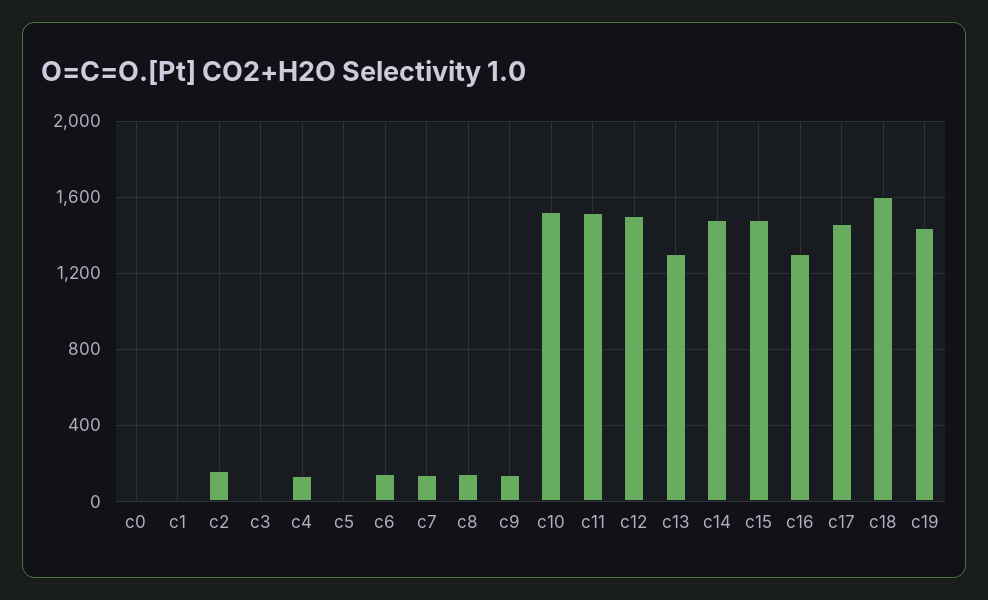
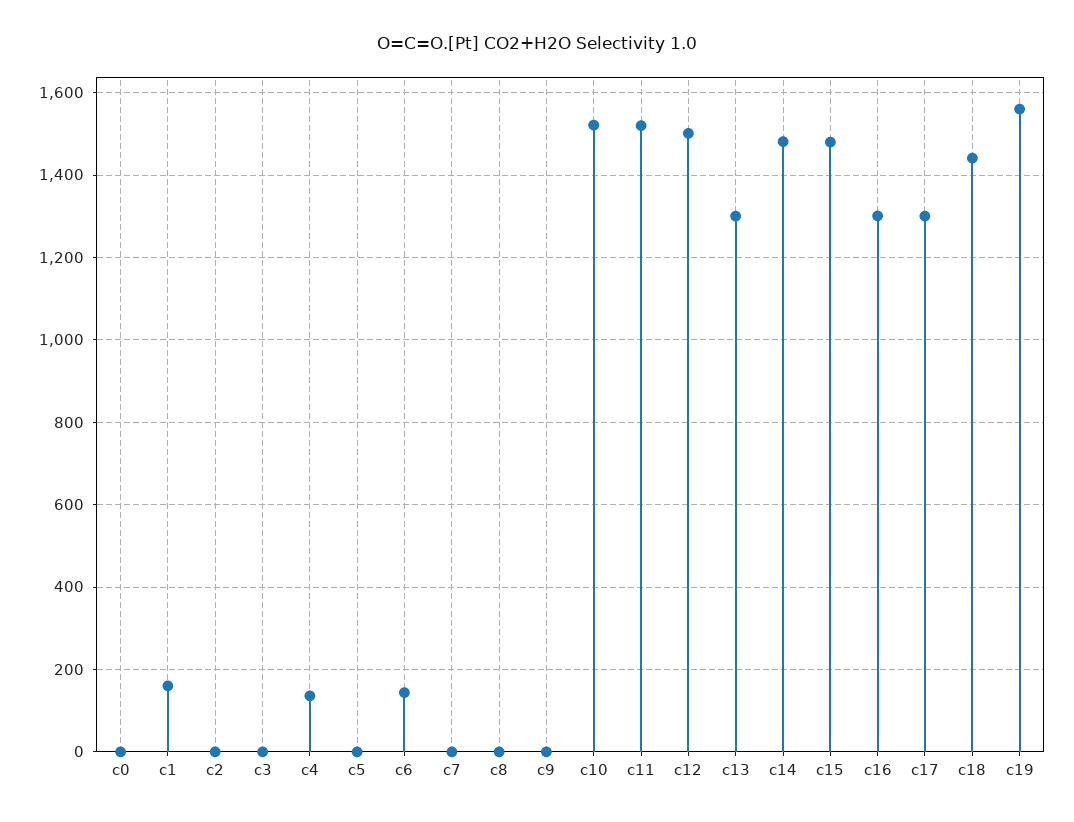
c1: 0 -> 160
c2: 150 -> 0
c7: 150 -> 0
c8: 150 -> 0
c9: 150 -> 0
c17: 1450 -> 1300
c18: 1600 -> 1440
c19: 1450 -> 1560

